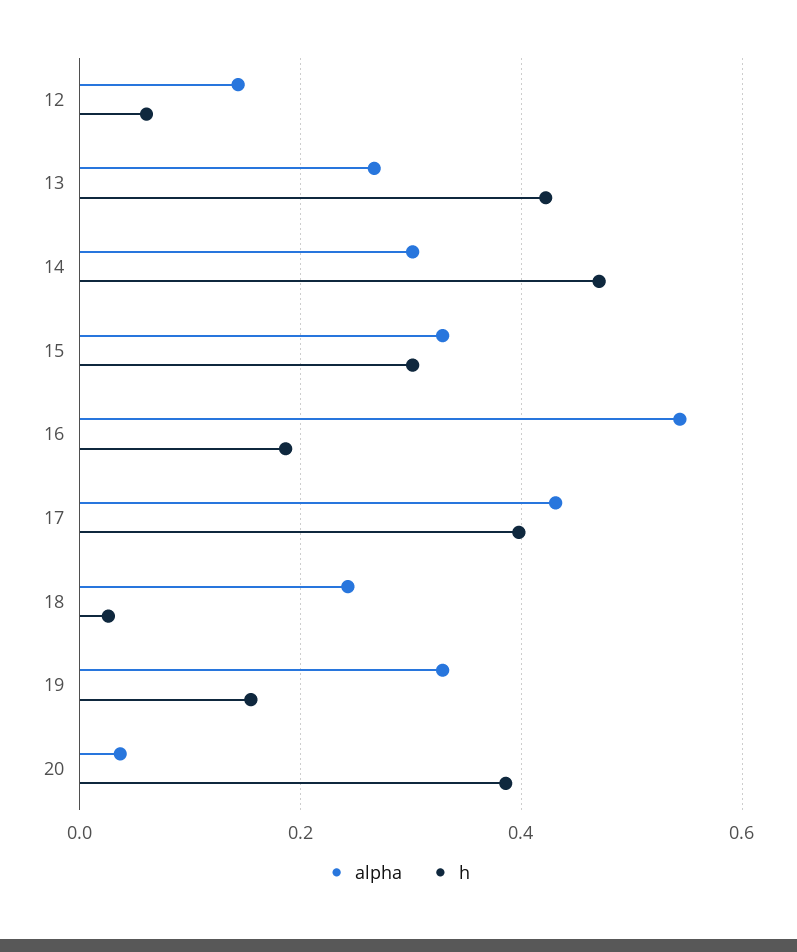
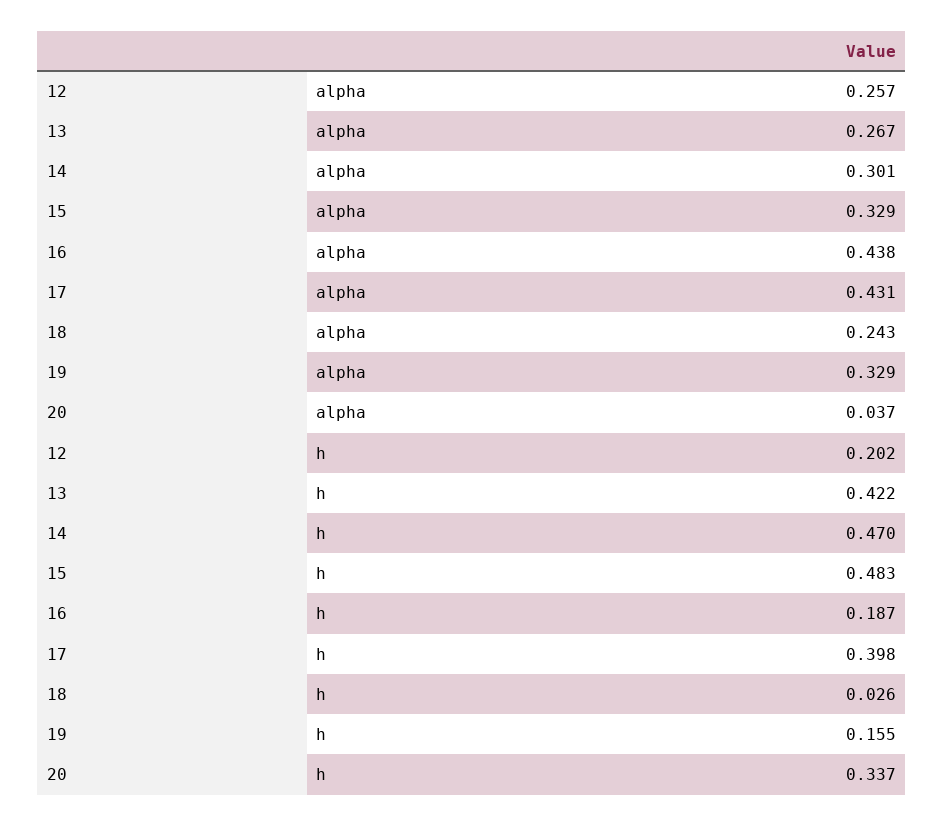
alpha, 12: 0.14 -> 0.257
h, 12: 0.06 -> 0.202
h, 15: 0.3 -> 0.483
alpha, 16: 0.54 -> 0.438
h, 20: 0.38 -> 0.337

